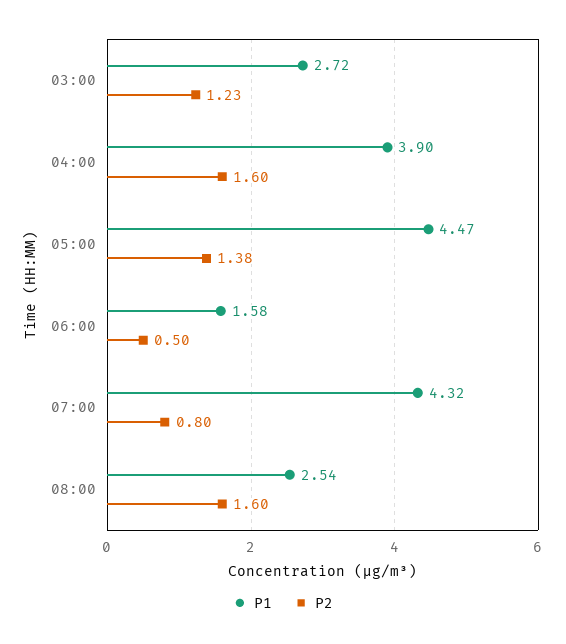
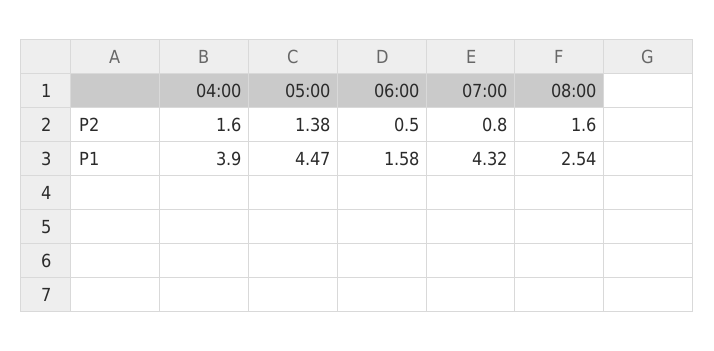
P1, 03:00: 2.72 -> none
P2, 03:00: 1.23 -> none

